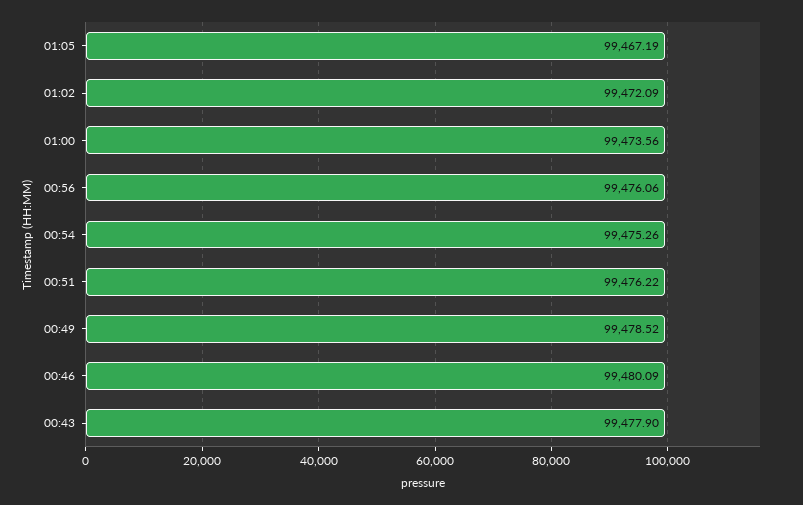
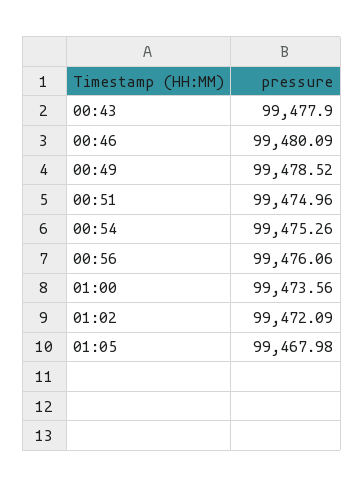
01:05: 99467.19 -> 99467.98
00:51: 99476.22 -> 99474.96

